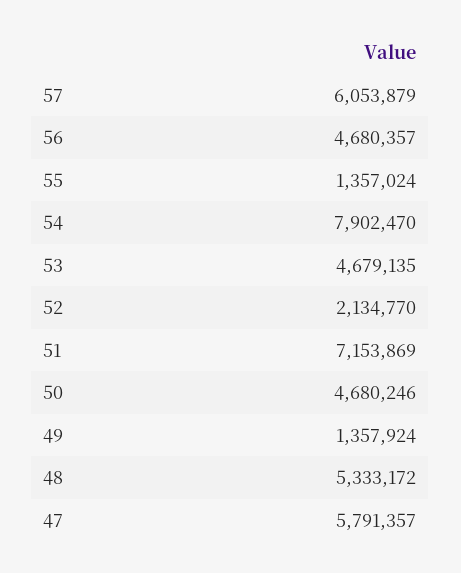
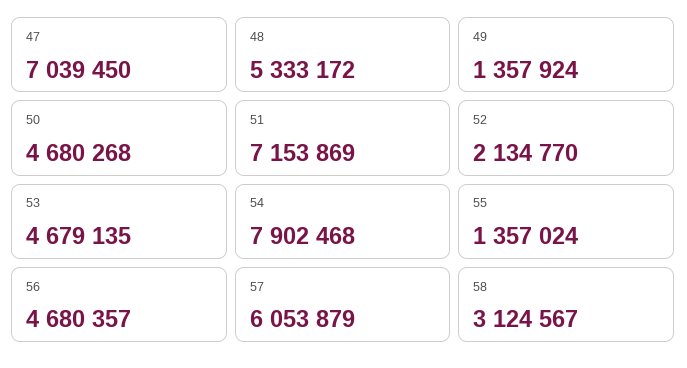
54: 7902470 -> 7902468
50: 4680246 -> 4680268
47: 5791357 -> 7039450
58: none -> 3124567

